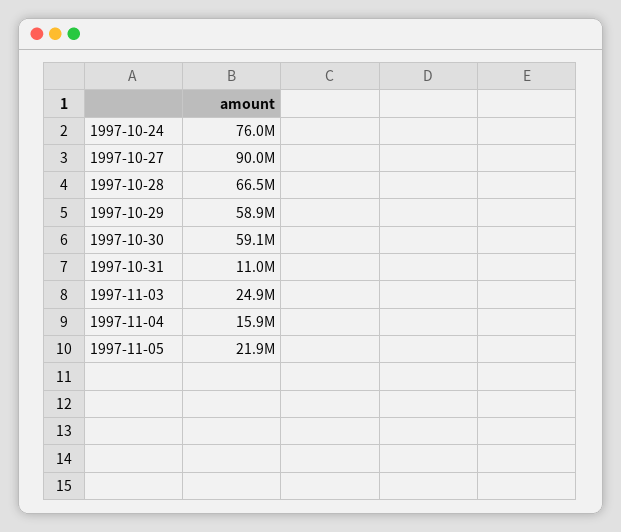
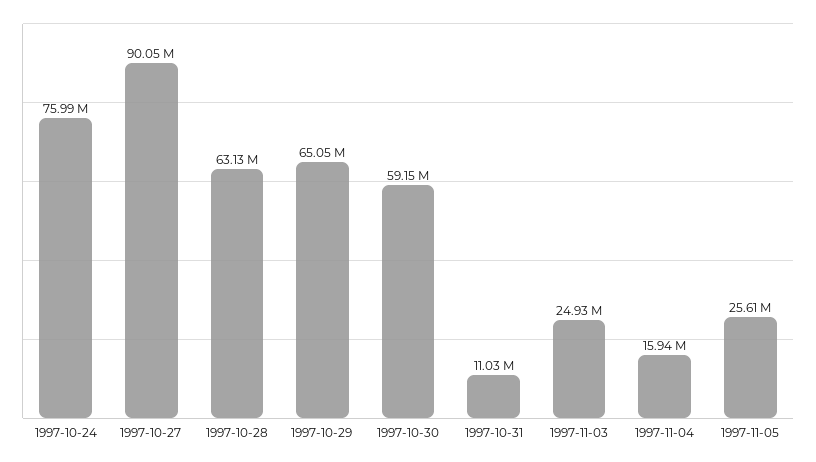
1997-10-28: 66500000 -> 63130000
1997-10-29: 58900000 -> 65050000
1997-11-05: 21900000 -> 25610000

